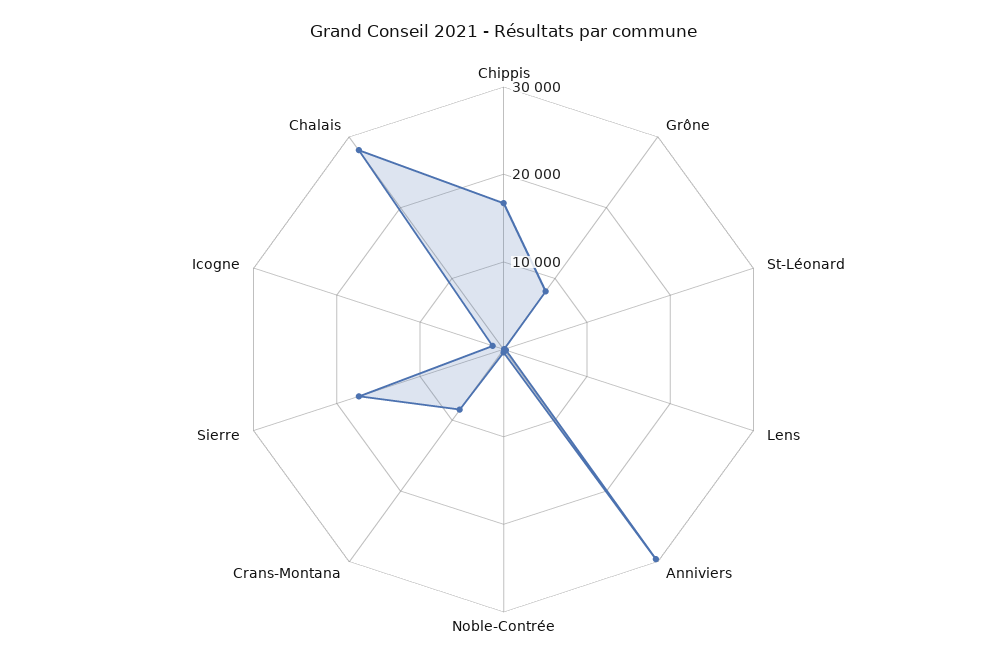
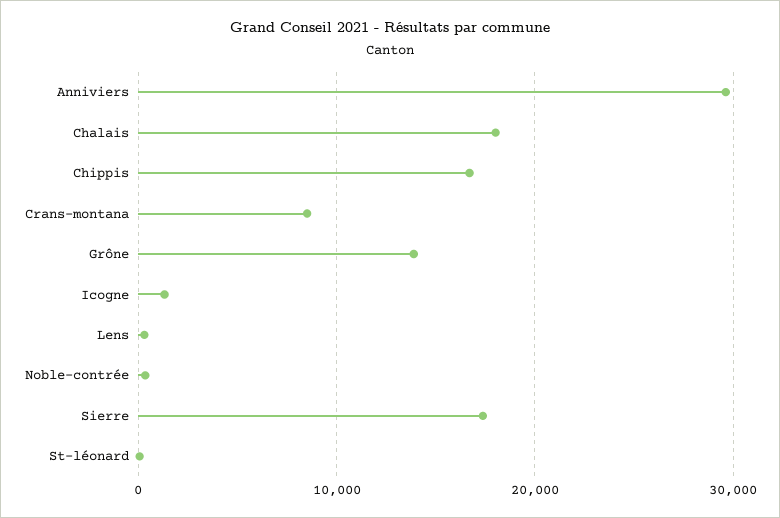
Grône: 8000 -> 14000
Chalais: 28000 -> 18000

